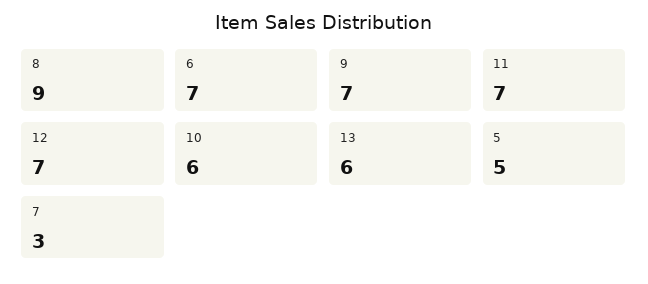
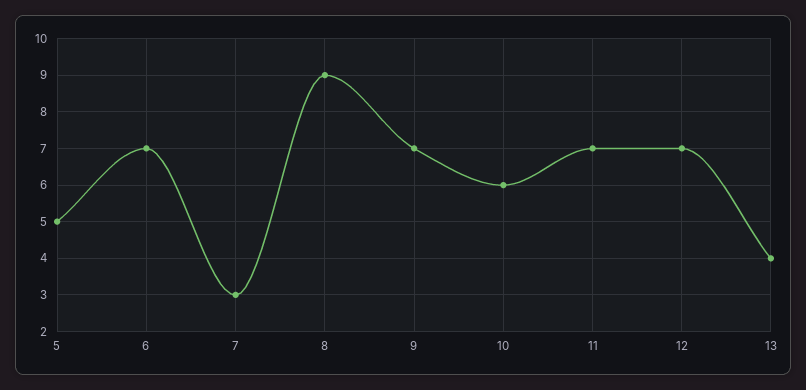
13: 6 -> 4

